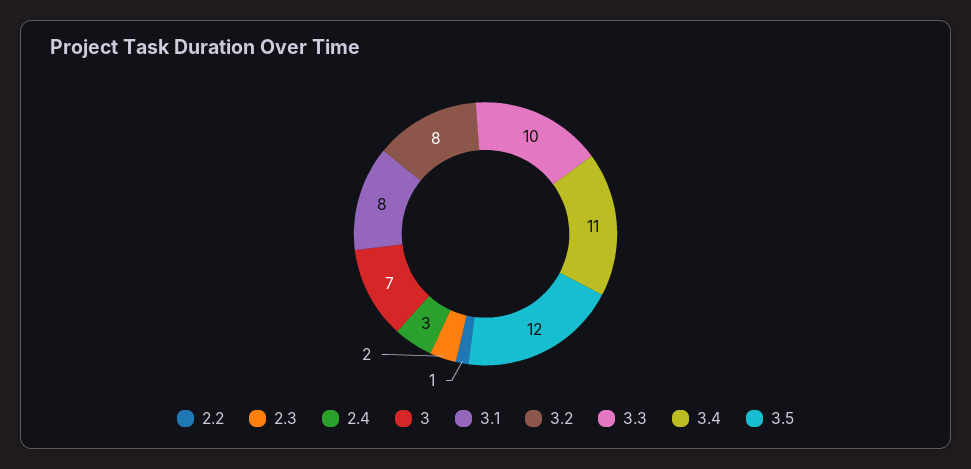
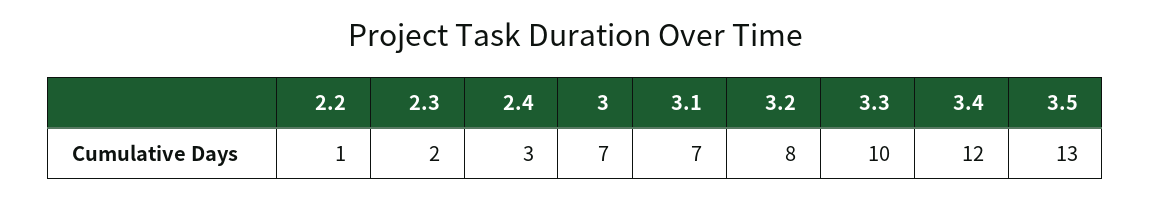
3.1: 8 -> 7
3.4: 11 -> 12
3.5: 12 -> 13

